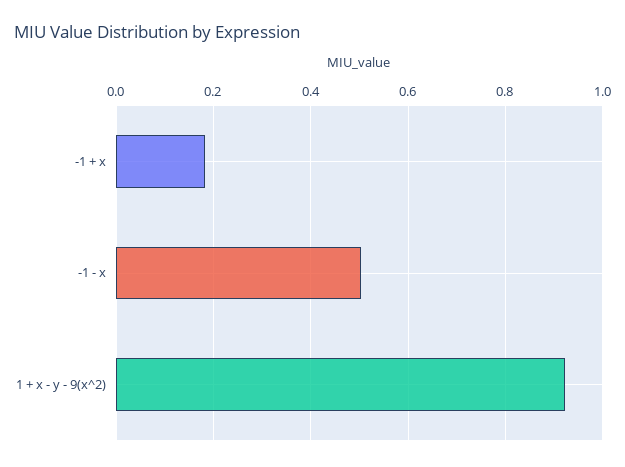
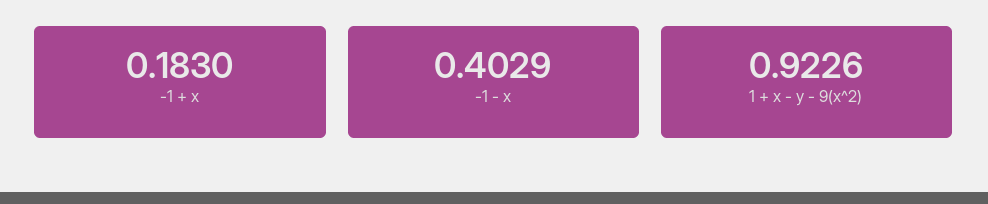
-1 - x: 0.5 -> 0.4029

